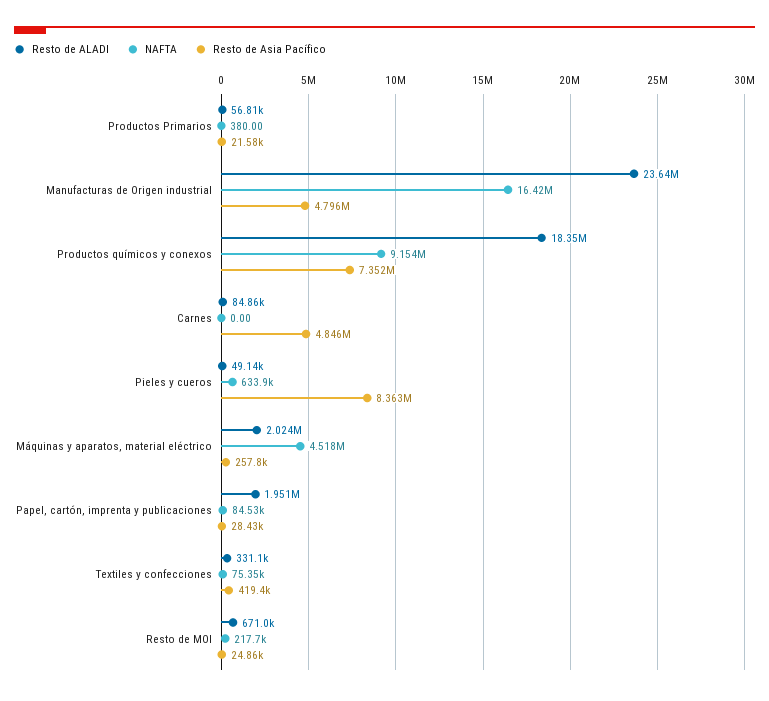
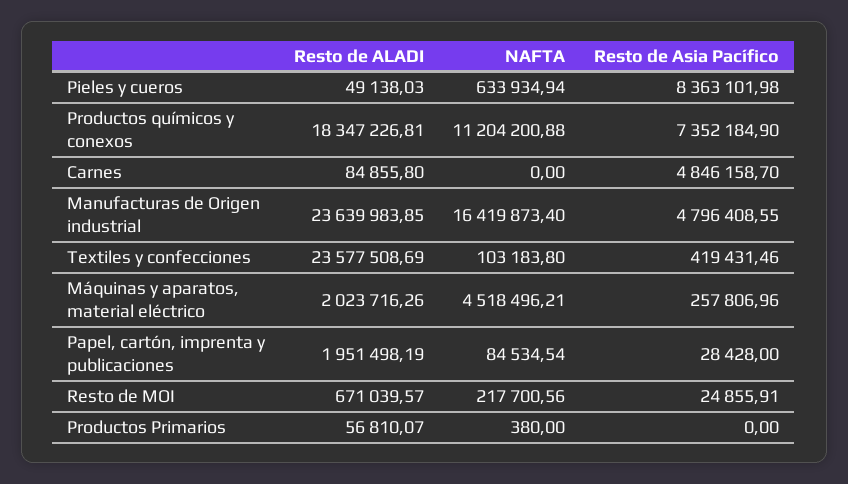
Resto de Asia Pacífico, Productos Primarios: 21580 -> 0
NAFTA, Productos químicos y conexos: 9154000 -> 11204200.88
Resto de ALADI, Textiles y confecciones: 331100 -> 23577508.69
NAFTA, Textiles y confecciones: 75350 -> 103183.8

